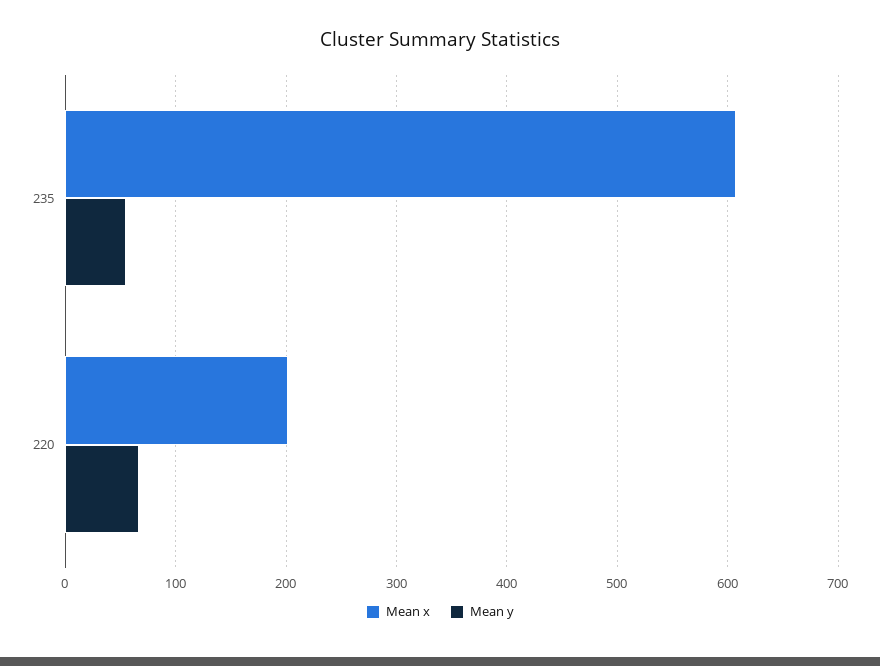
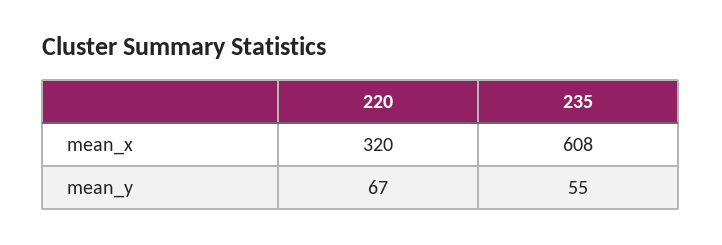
Mean x, 220: 200 -> 320

